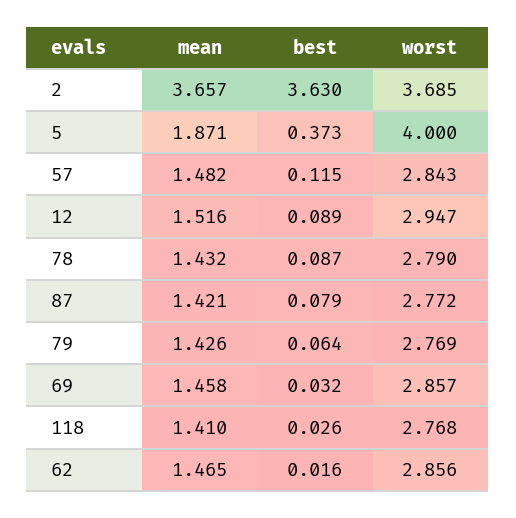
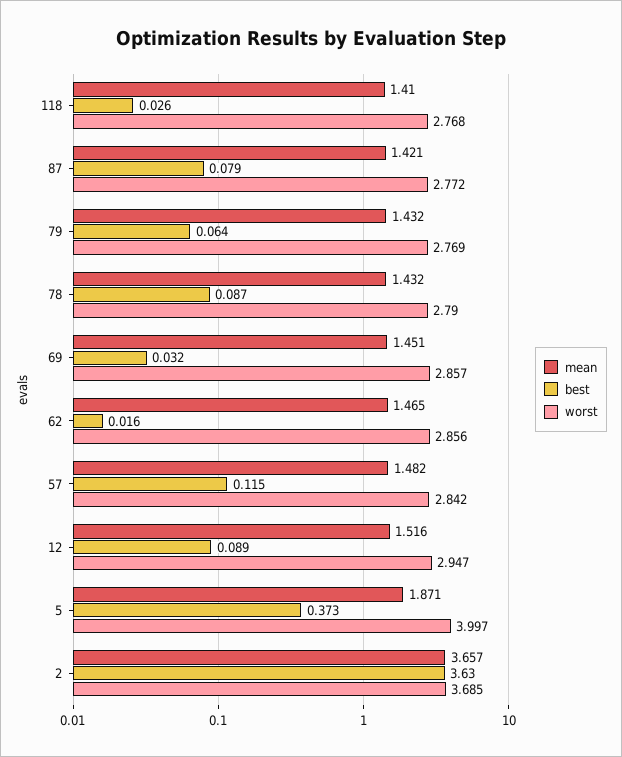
worst, 5: 4 -> 3.997
worst, 57: 2.843 -> 2.842
mean, 79: 1.426 -> 1.432
mean, 69: 1.458 -> 1.451

